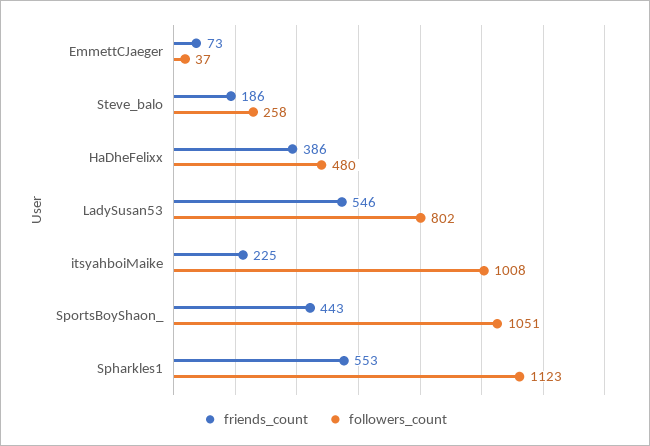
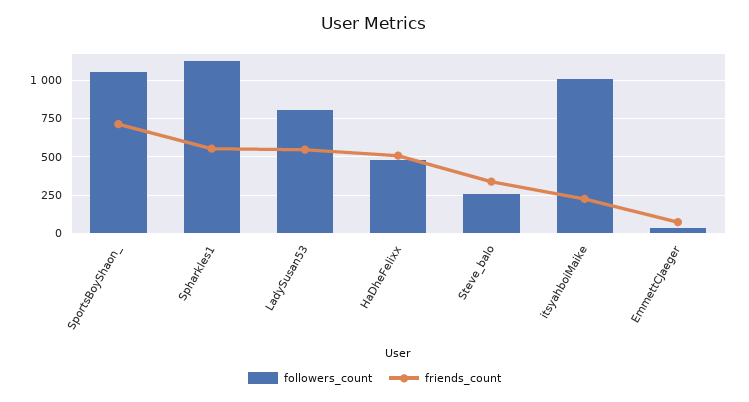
friends_count, Steve_balo: 186 -> 350
friends_count, HaDheFelixx: 386 -> 500
friends_count, SportsBoyShaon_: 443 -> 700

